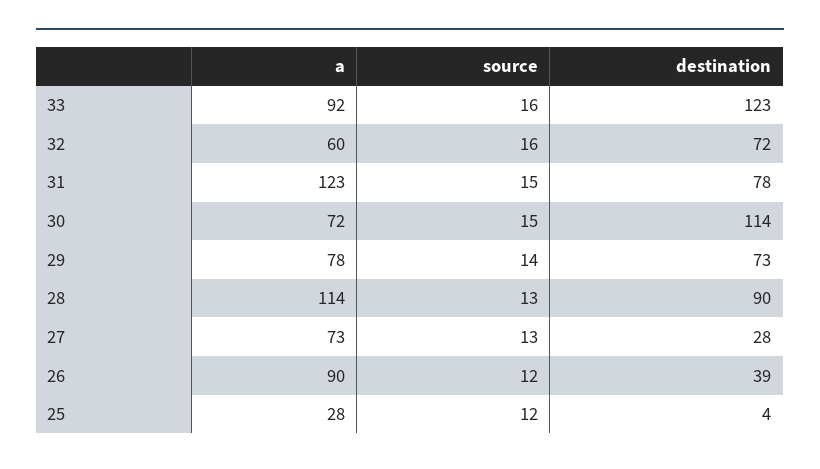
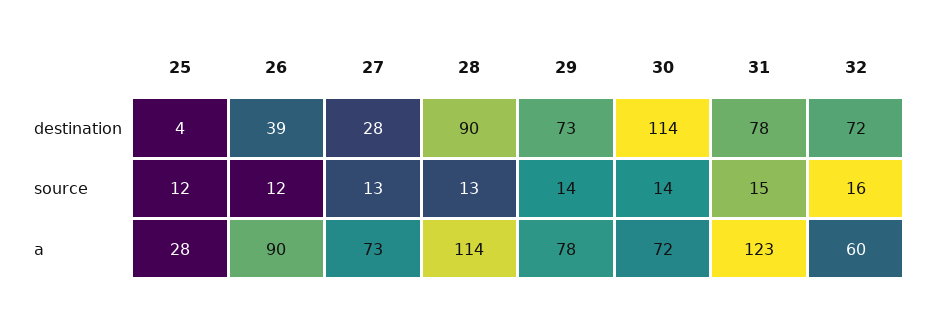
a, 33: 92 -> none
source, 33: 16 -> none
destination, 33: 123 -> none
source, 30: 15 -> 14

